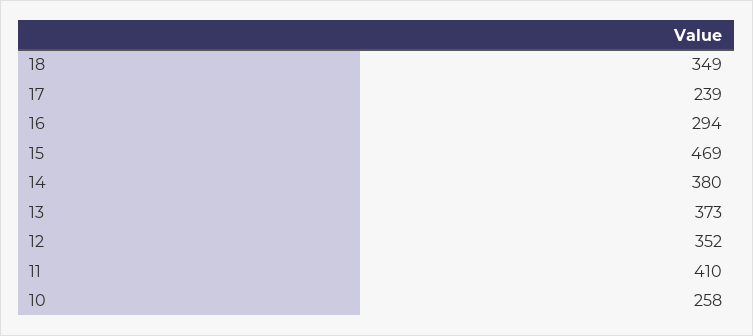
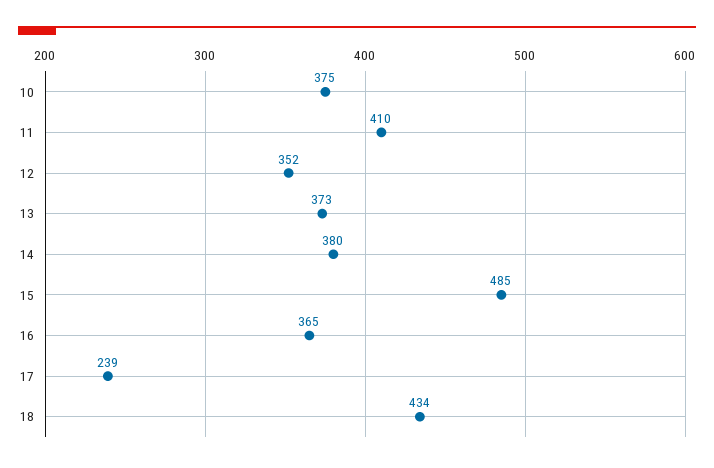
18: 349 -> 434
16: 294 -> 365
15: 469 -> 485
10: 258 -> 375

